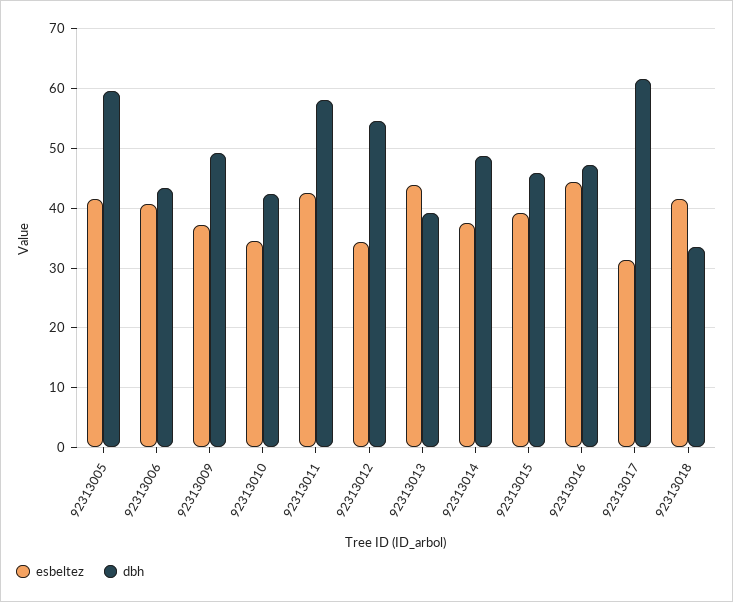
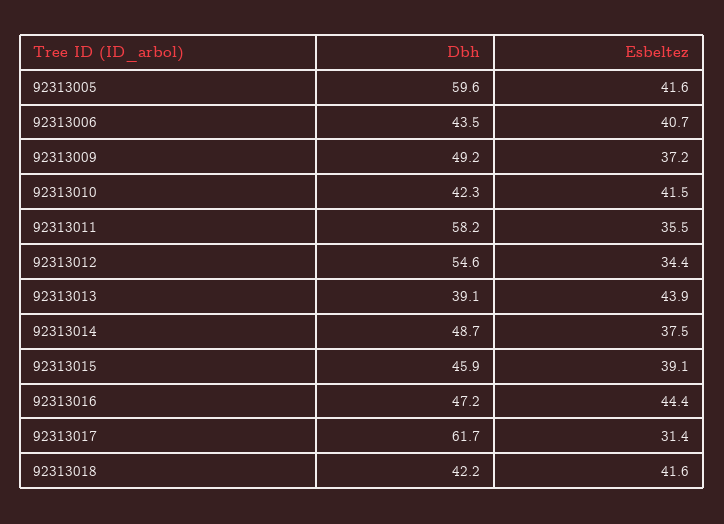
esbeltez, 92313010: 34 -> 41.5
esbeltez, 92313011: 42 -> 35.5
dbh, 92313018: 34 -> 42.2

